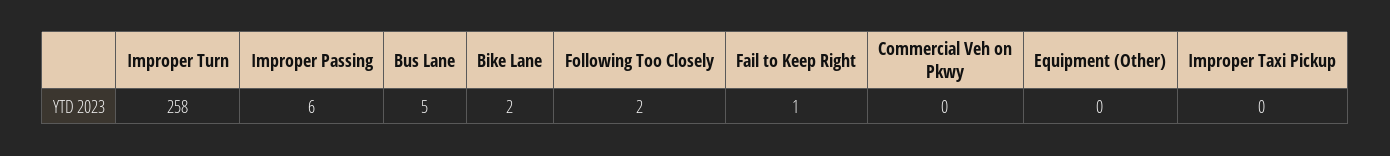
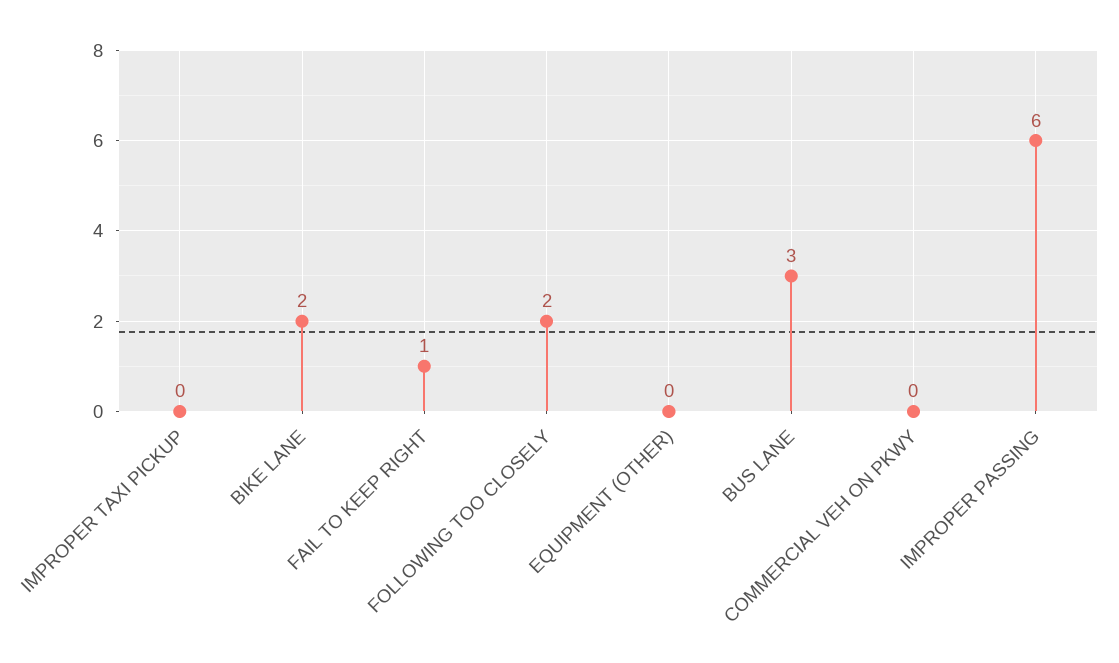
Improper Turn: 258 -> none
Bus Lane: 5 -> 3

